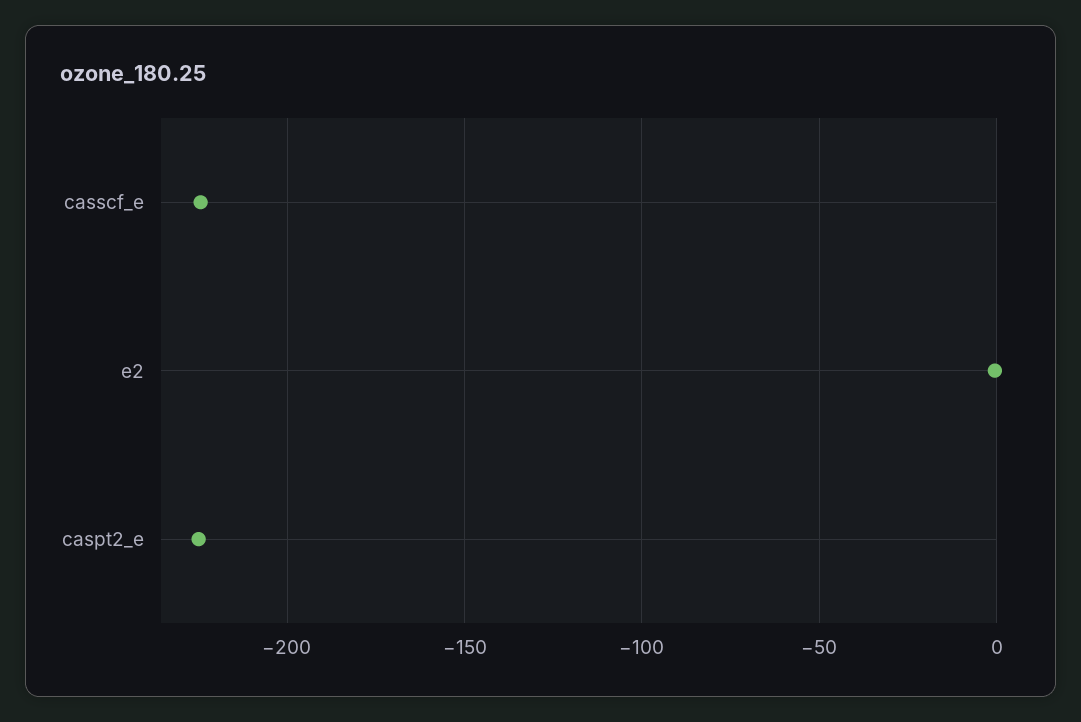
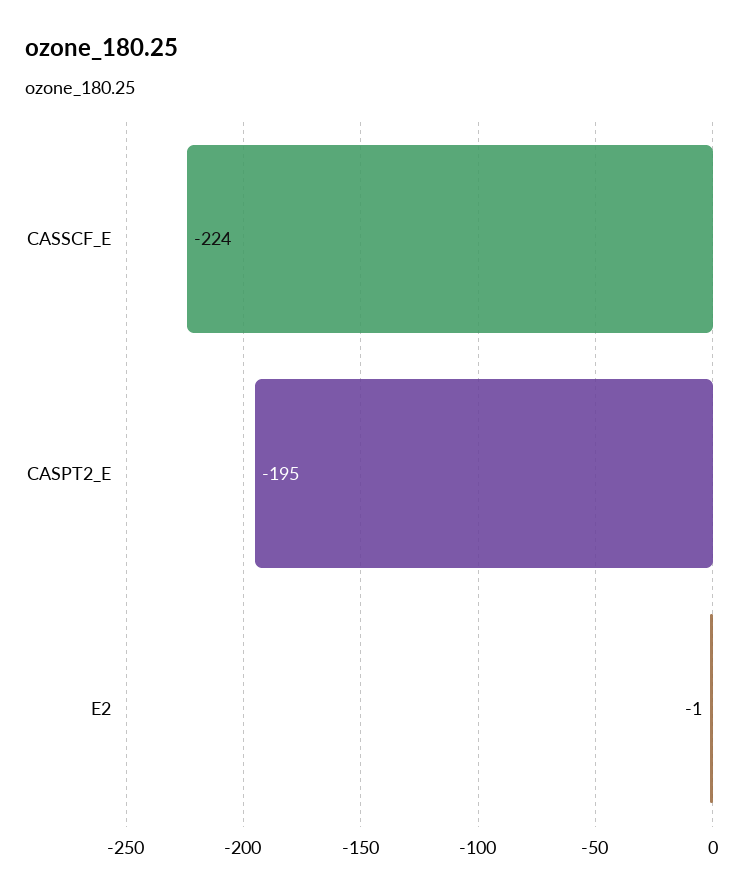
caspt2_e: -225 -> -195

